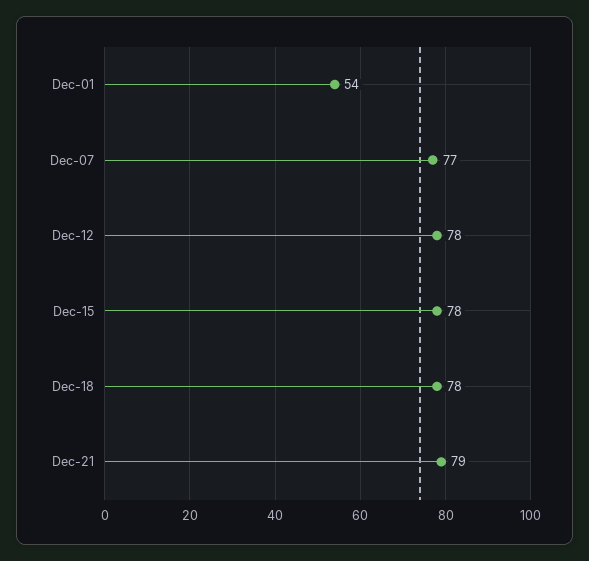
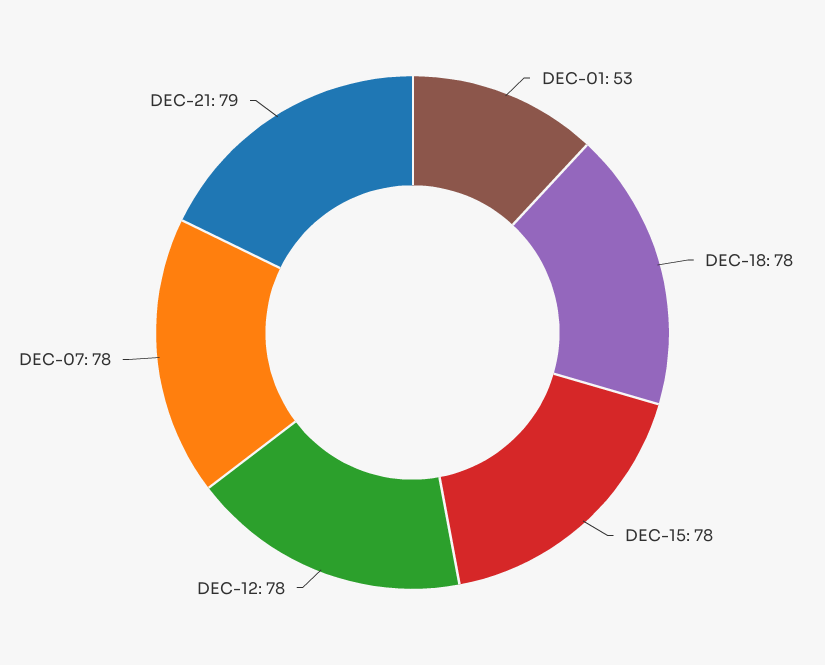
Dec-01: 54 -> 53
Dec-07: 77 -> 78

